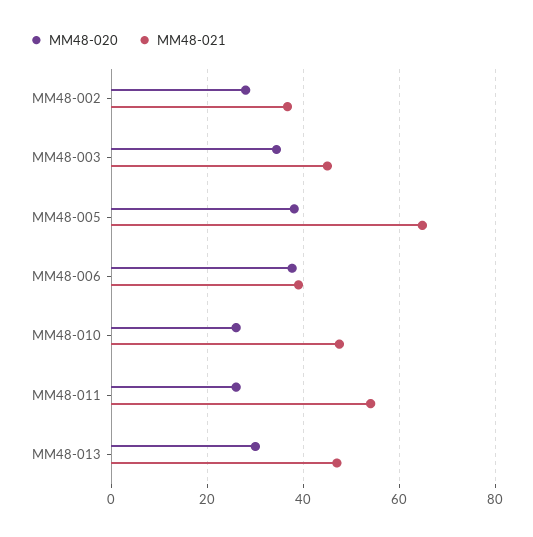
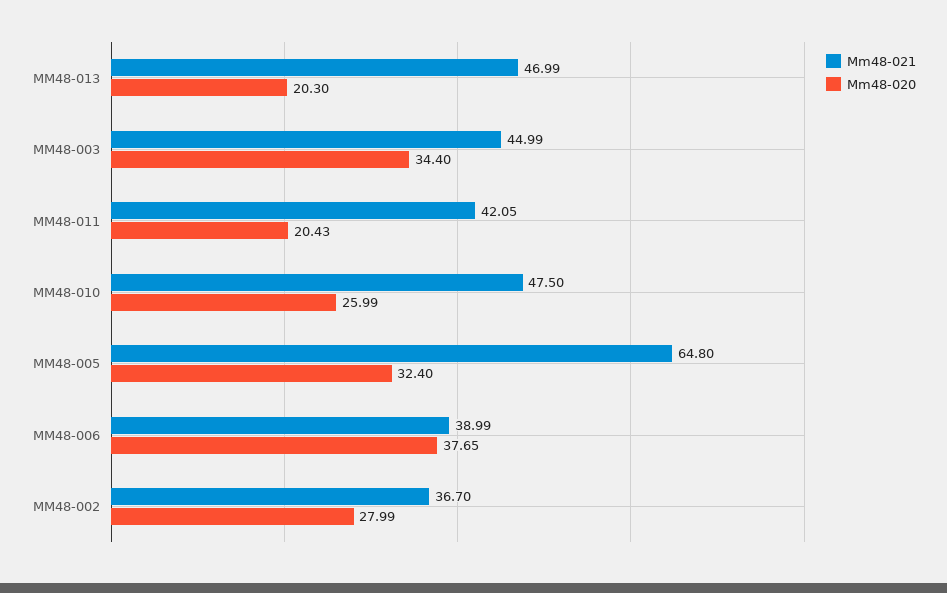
MM48-020, MM48-005: 38 -> 32.4
MM48-020, MM48-011: 26 -> 20.43
MM48-021, MM48-011: 54 -> 42.05
MM48-020, MM48-013: 30 -> 20.3

